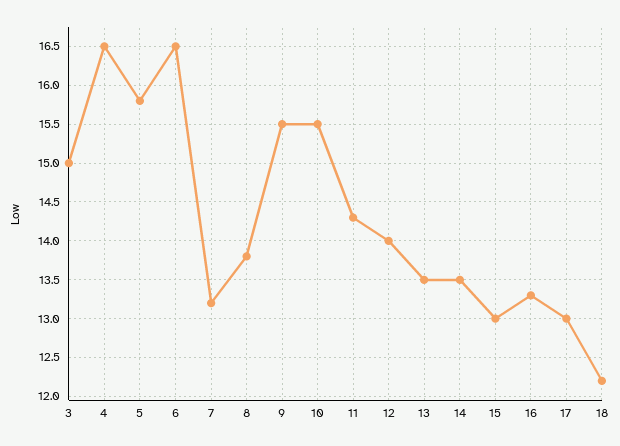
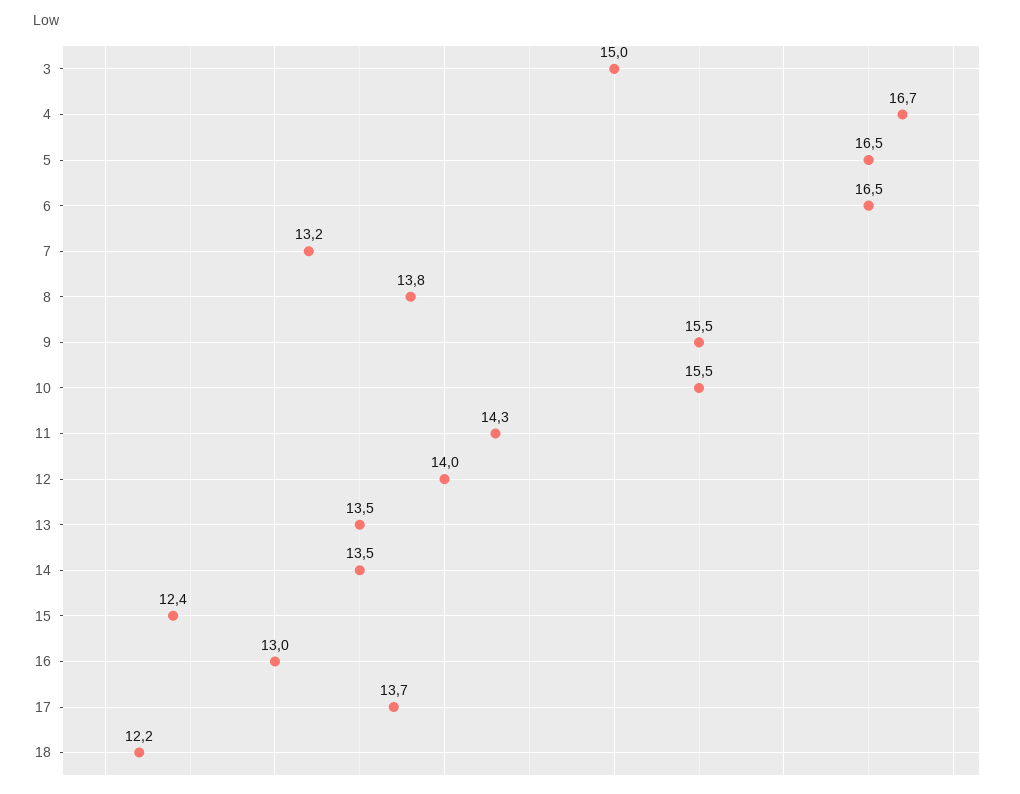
4: 16.5 -> 16.7
5: 15.8 -> 16.5
15: 13 -> 12.4
16: 13.3 -> 13
17: 13 -> 13.7

